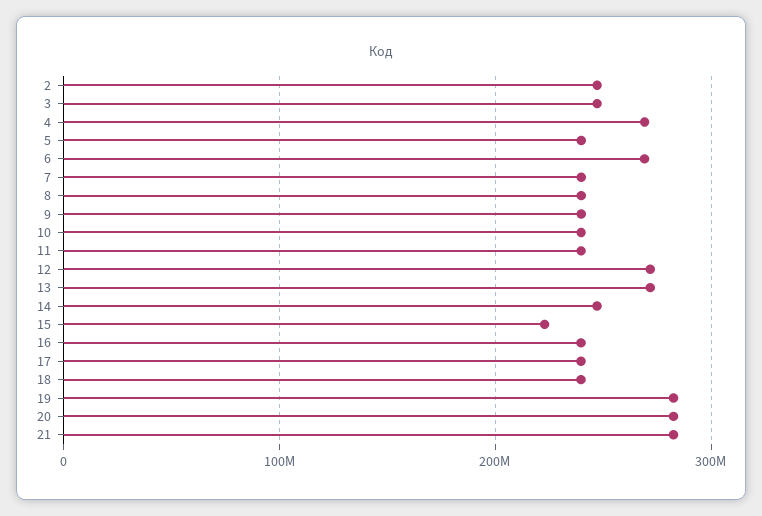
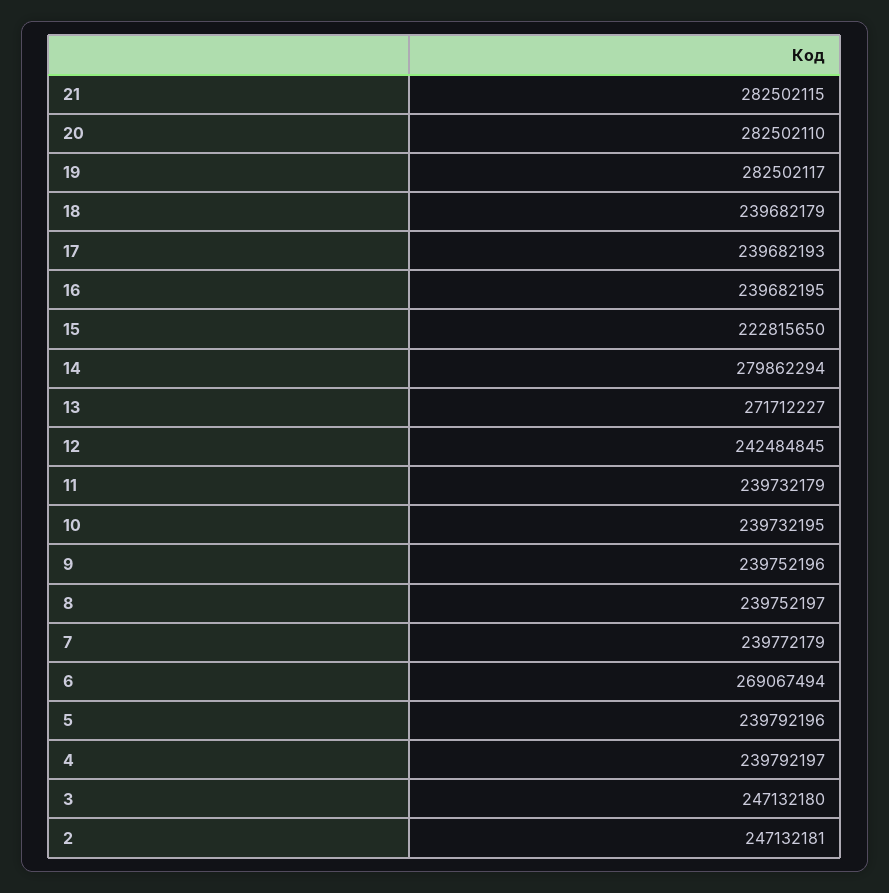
4: 270000000 -> 239792197
12: 270000000 -> 242484845
14: 250000000 -> 279862294

